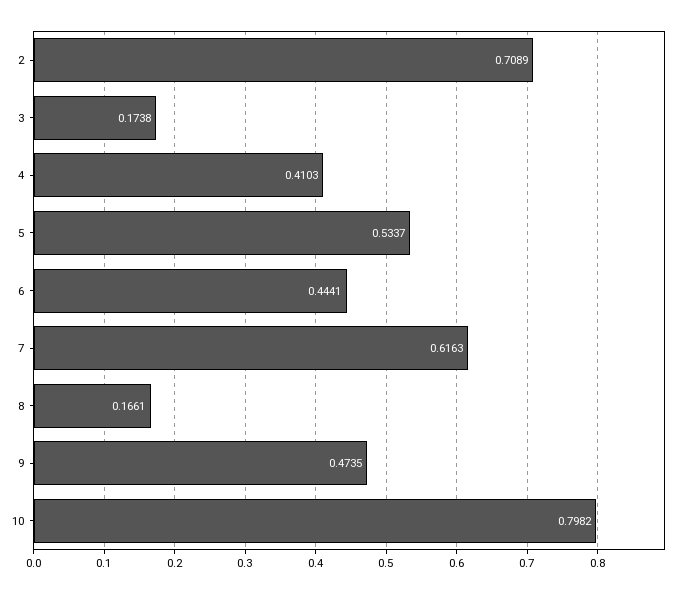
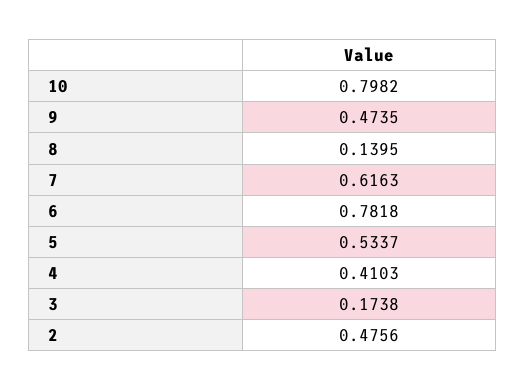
2: 0.7089 -> 0.4756
6: 0.4441 -> 0.7818
8: 0.1661 -> 0.1395

